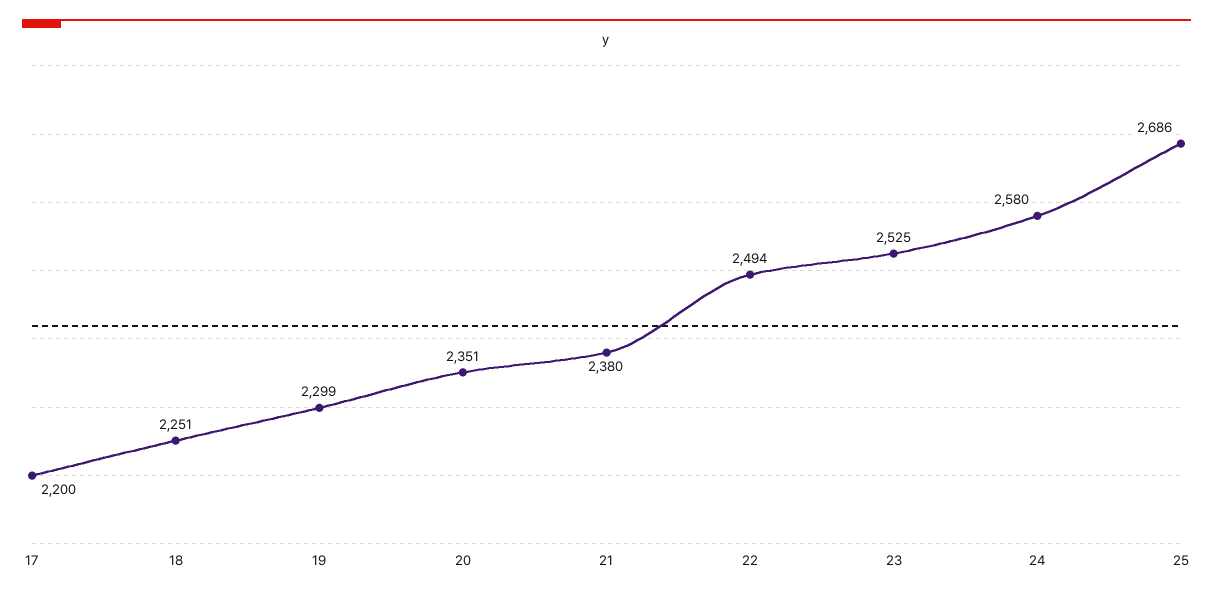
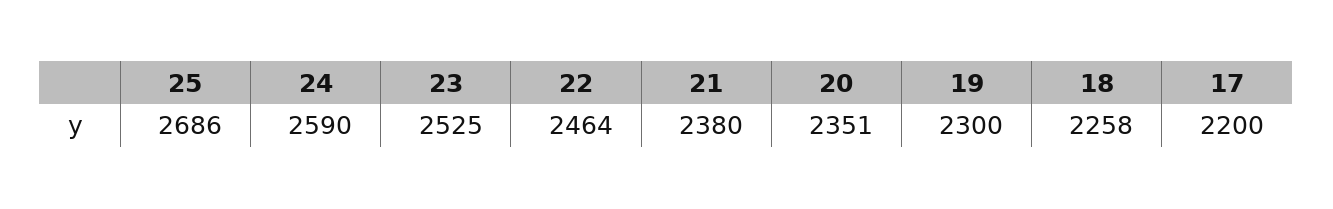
18: 2251 -> 2258
19: 2299 -> 2300
22: 2494 -> 2464
24: 2580 -> 2590

